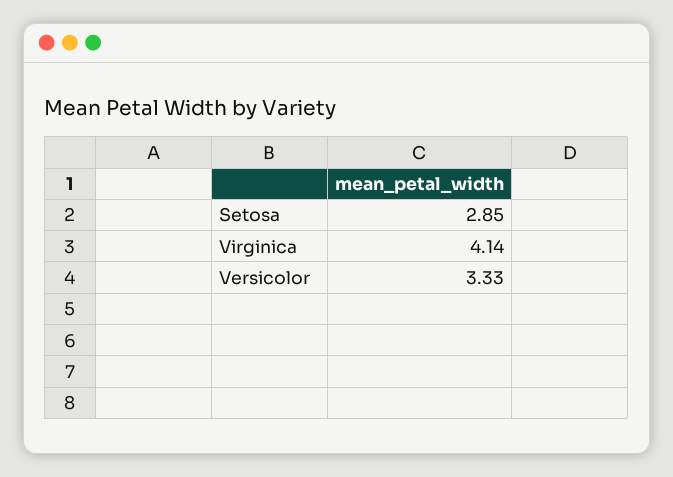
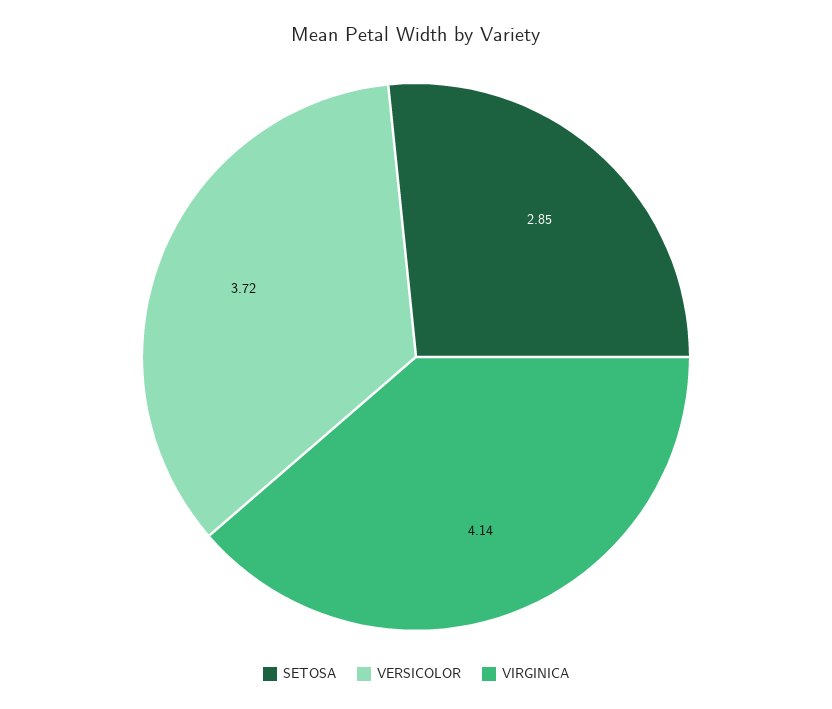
Versicolor: 3.33 -> 3.72

